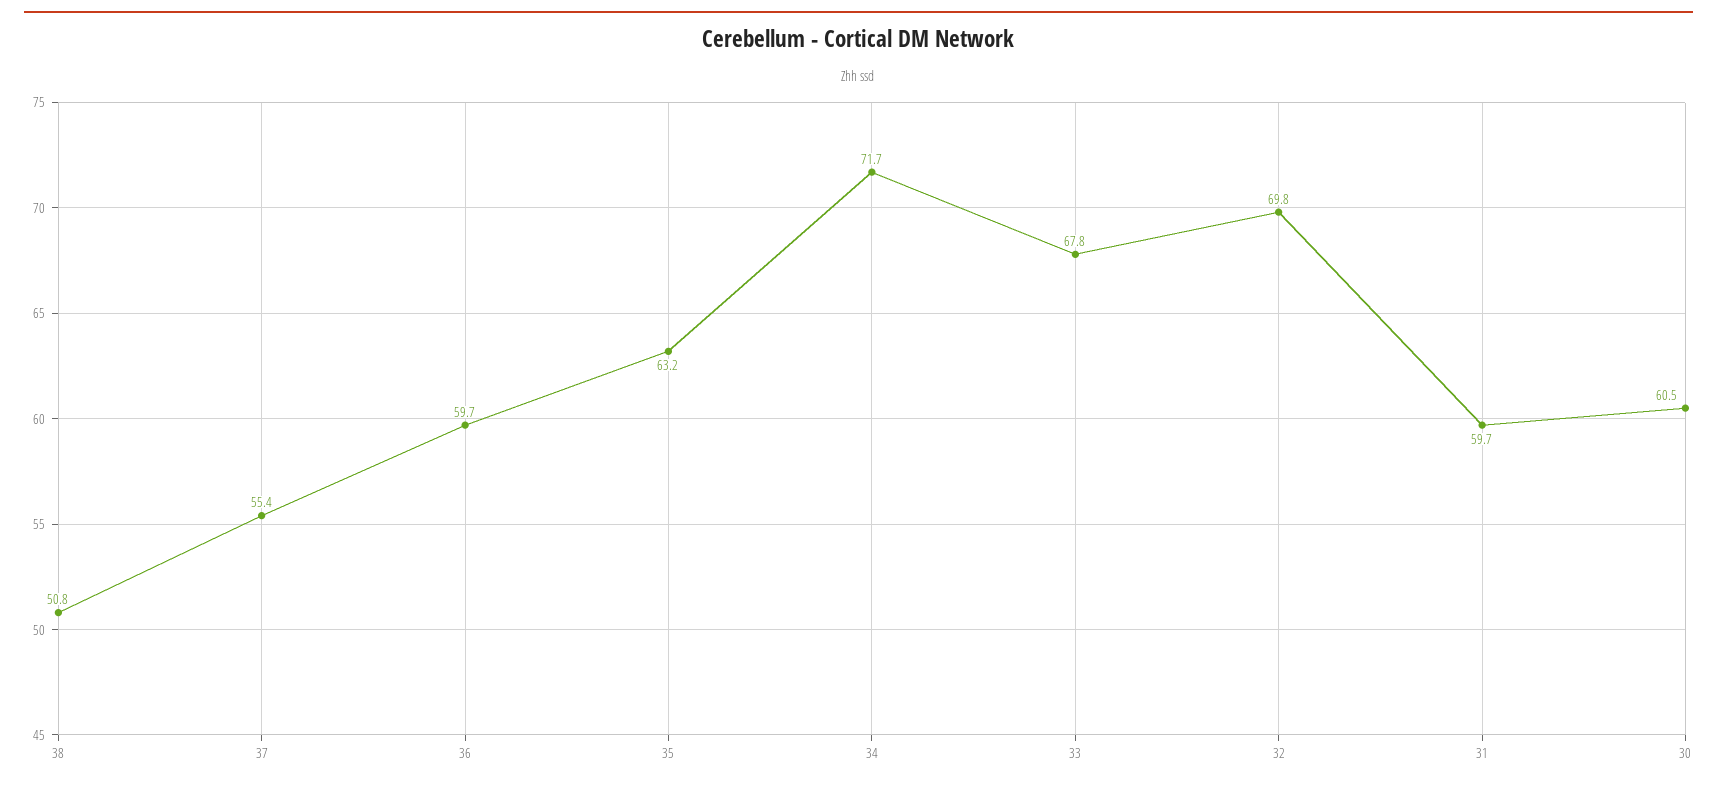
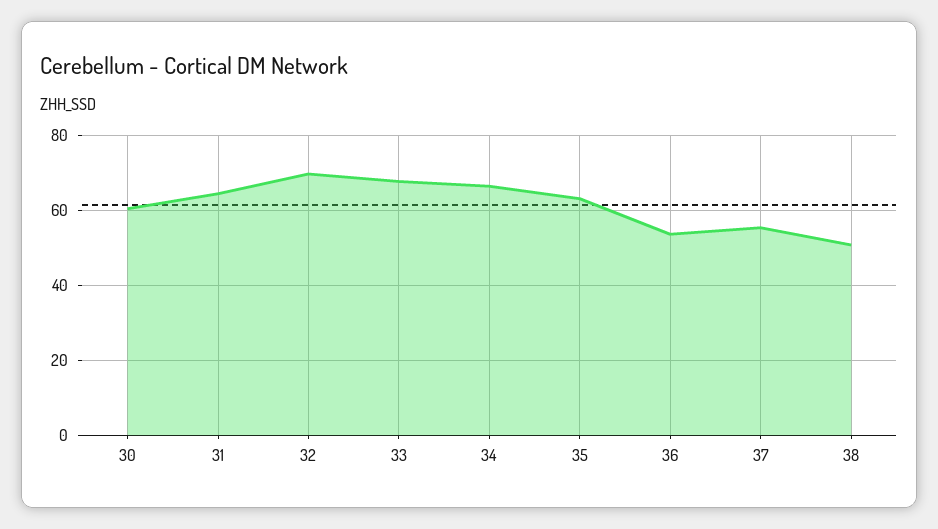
36: 59.7 -> 54
34: 71.7 -> 66
31: 59.7 -> 64

